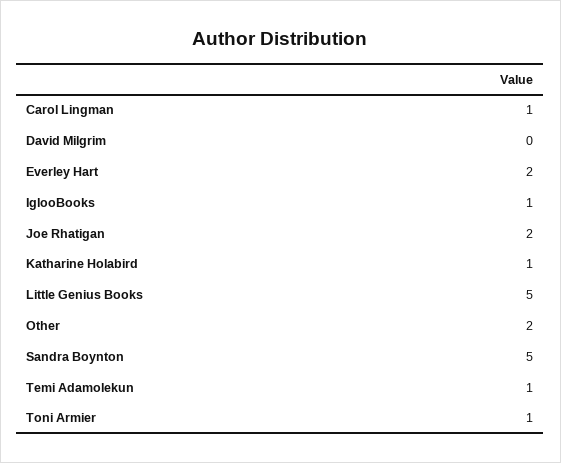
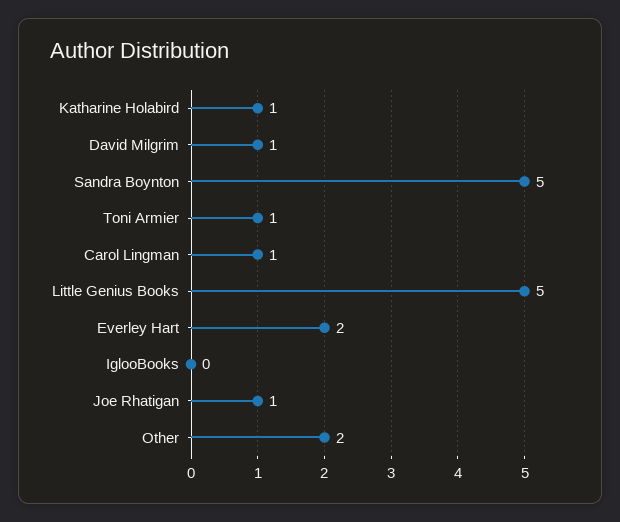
David Milgrim: 0 -> 1
IglooBooks: 1 -> 0
Joe Rhatigan: 2 -> 1
Temi Adamolekun: 1 -> none

